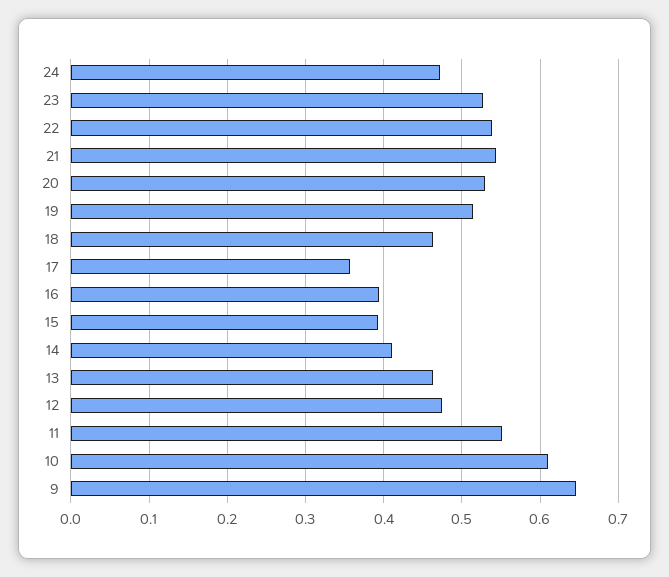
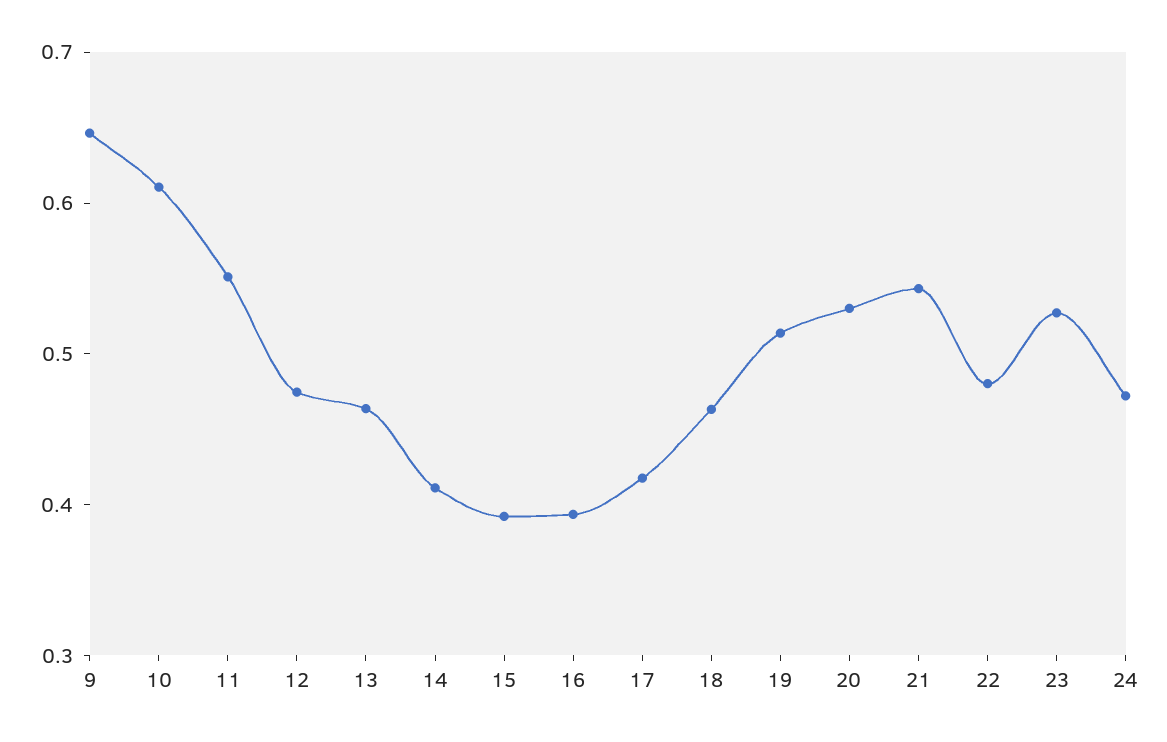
22: 0.54 -> 0.48
17: 0.36 -> 0.42

